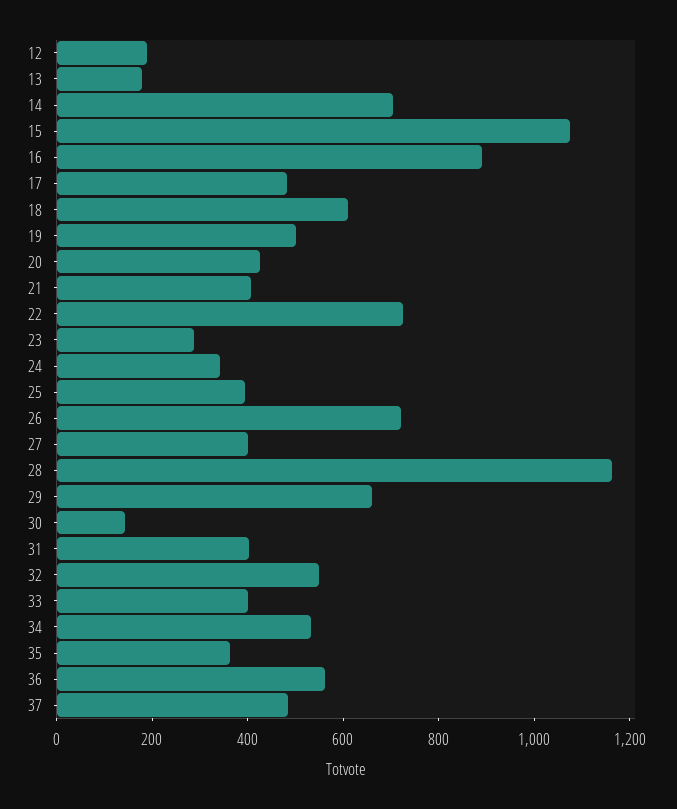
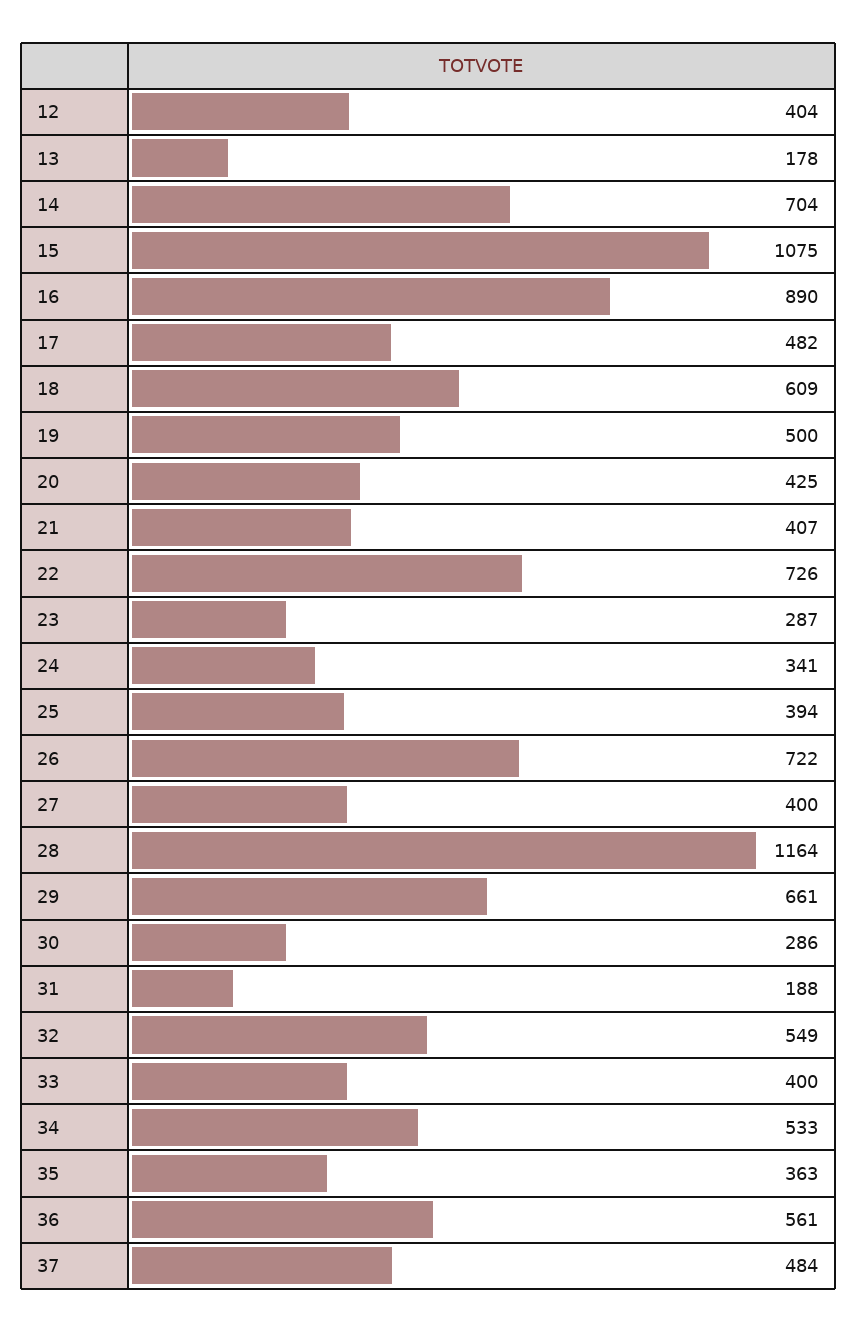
12: 200 -> 404
30: 150 -> 286
31: 400 -> 188

